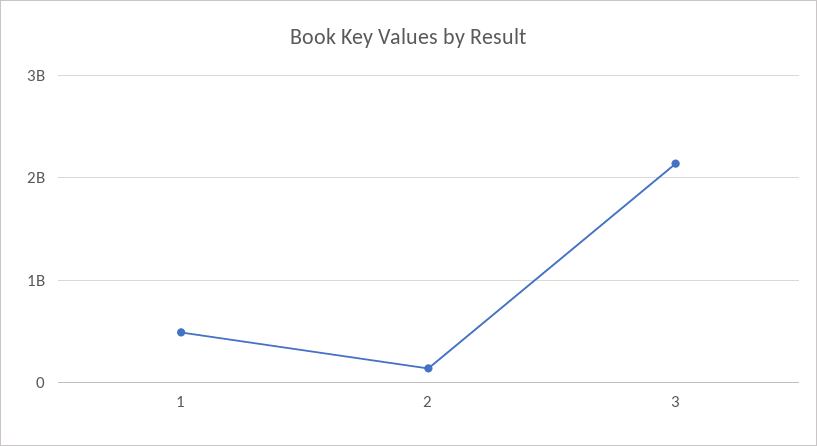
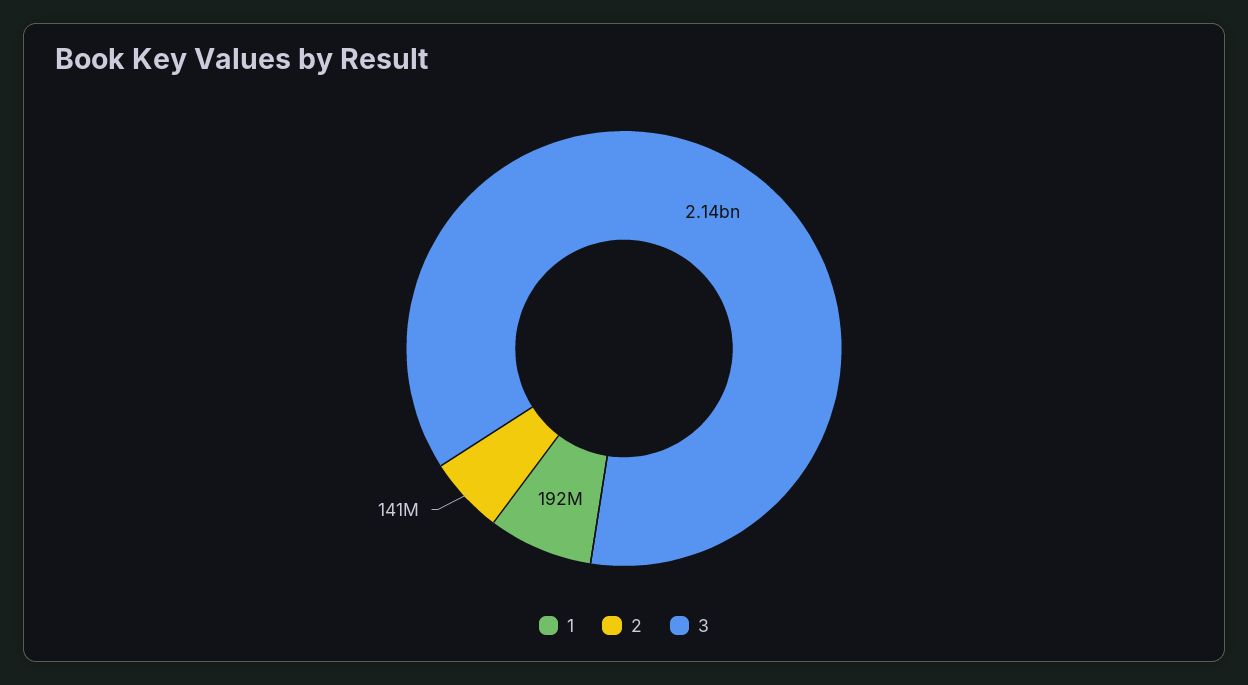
1: 500000000 -> 192000000

